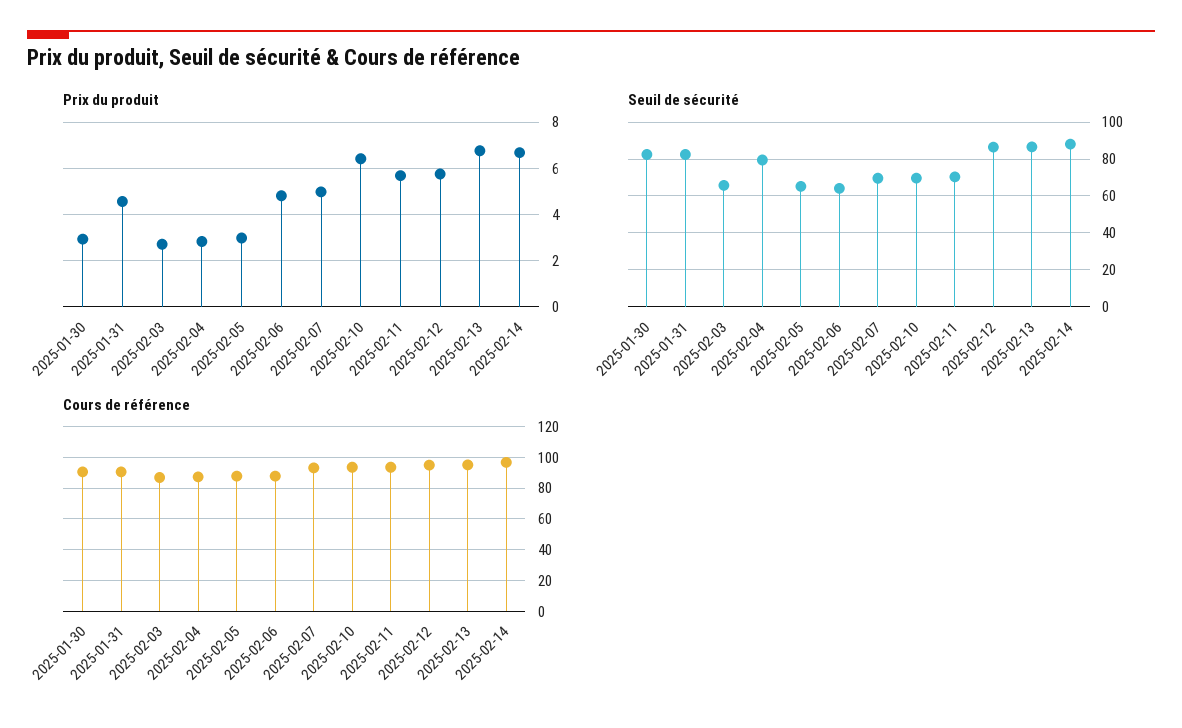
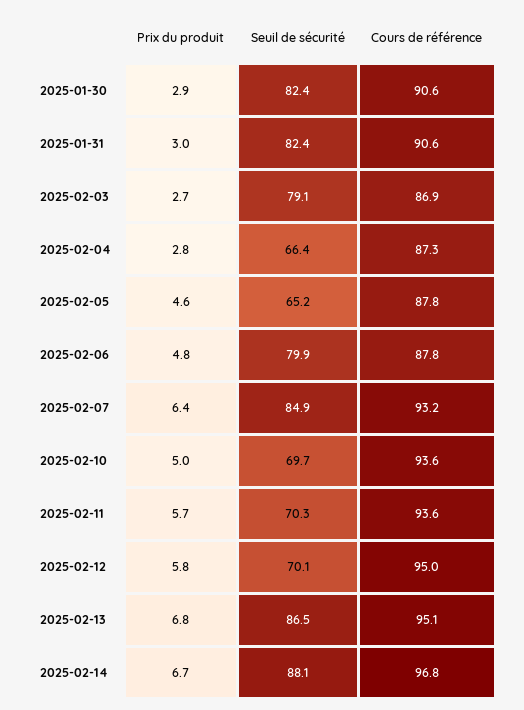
Prix du produit, 2025-01-31: 4.5 -> 3
Prix du produit, 2025-02-05: 3 -> 4.6
Prix du produit, 2025-02-07: 5 -> 6.4
Prix du produit, 2025-02-10: 6.5 -> 5
Seuil de sécurité, 2025-02-03: 65 -> 79.1
Seuil de sécurité, 2025-02-04: 80 -> 66.4
Seuil de sécurité, 2025-02-06: 65 -> 79.9
Seuil de sécurité, 2025-02-07: 70 -> 84.9
Seuil de sécurité, 2025-02-12: 85 -> 70.1

